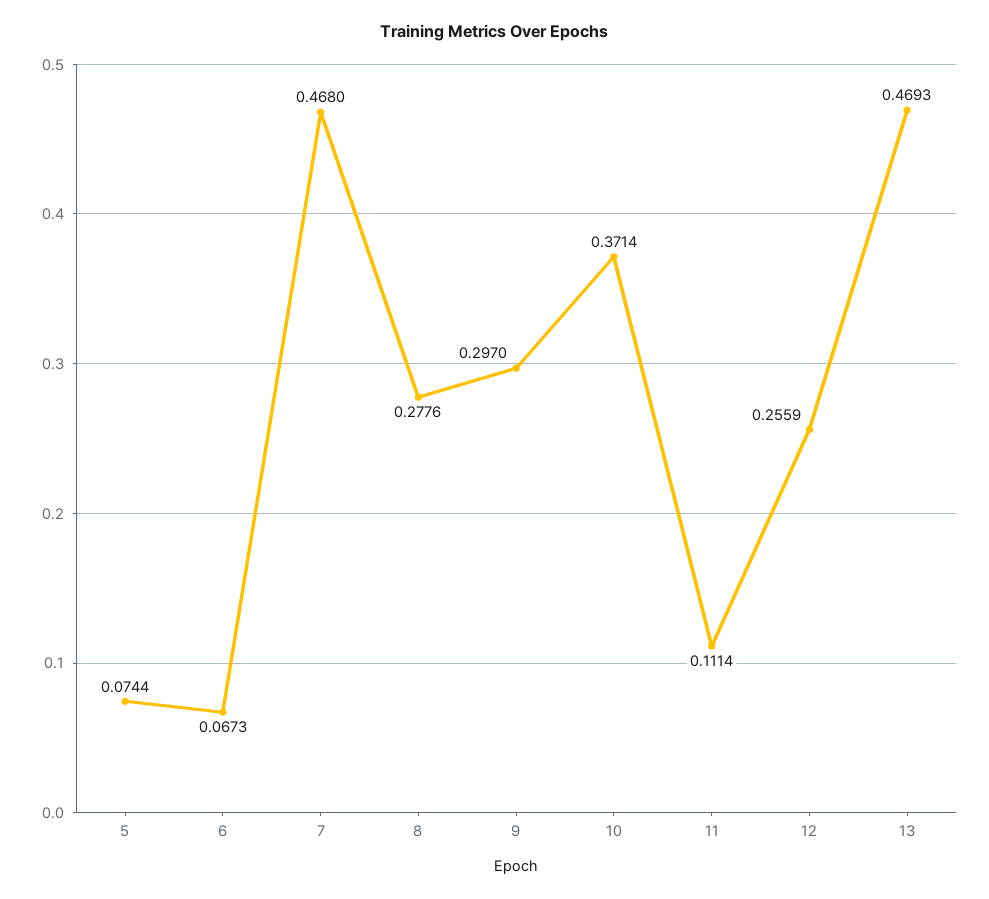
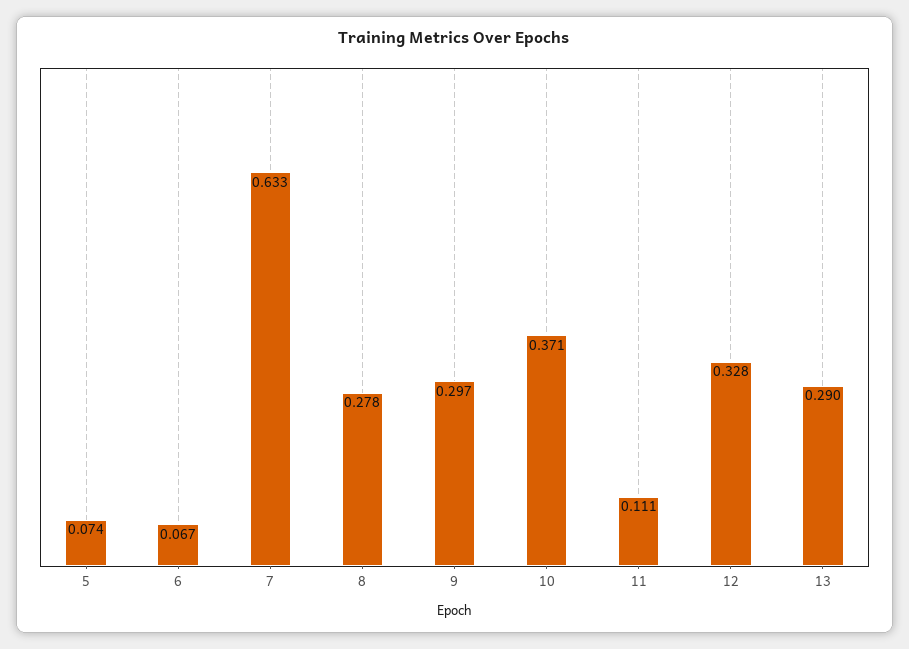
7: 0.468 -> 0.633
12: 0.2559 -> 0.328
13: 0.4693 -> 0.29

